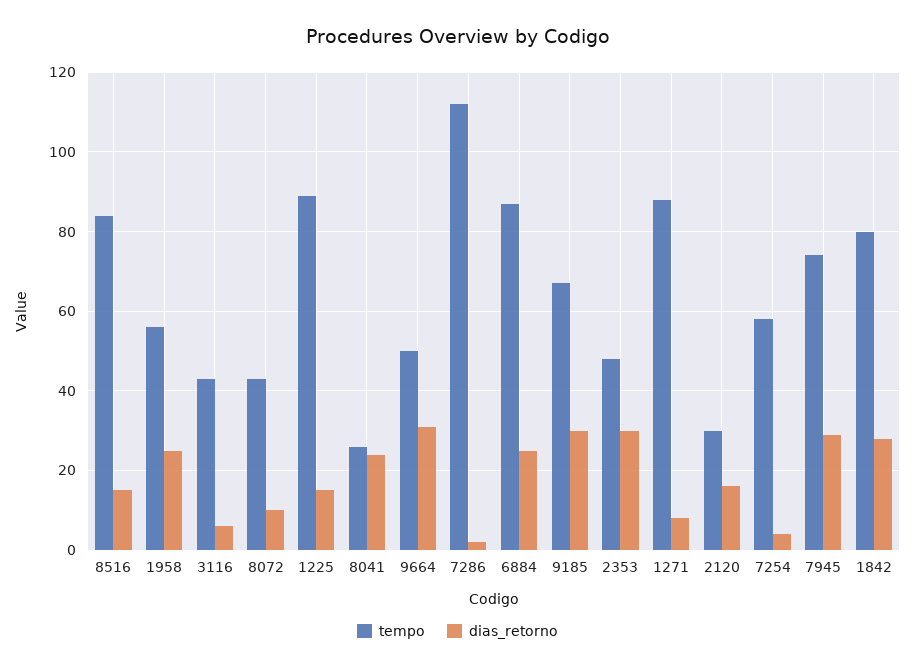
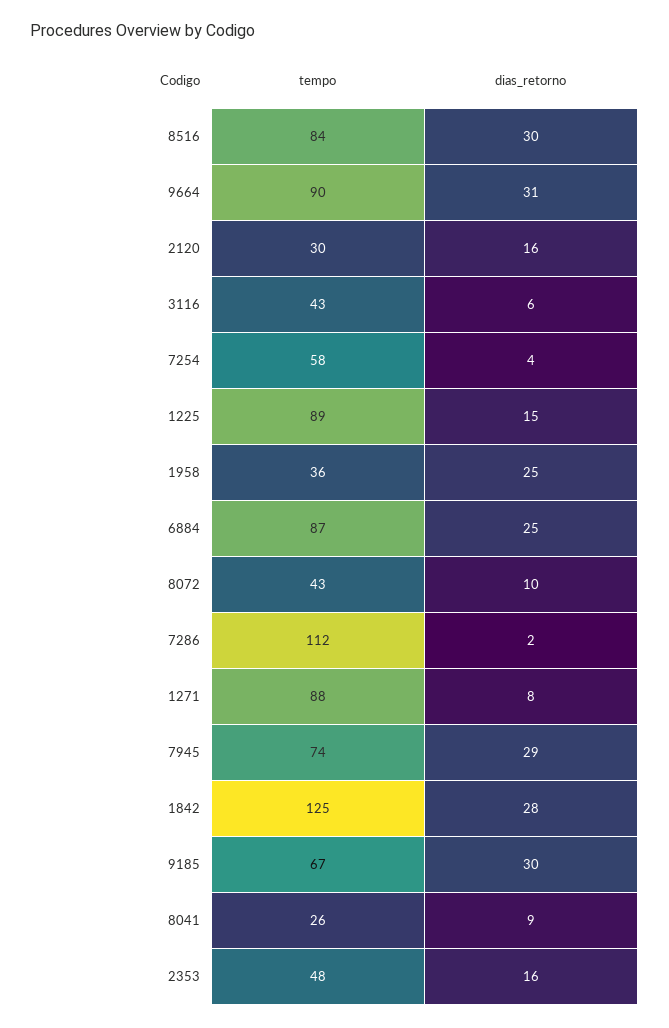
dias_retorno, 8516: 15 -> 30
tempo, 1958: 55 -> 36
dias_retorno, 8041: 25 -> 9
tempo, 9664: 50 -> 90
dias_retorno, 2353: 30 -> 16
tempo, 1842: 80 -> 125

